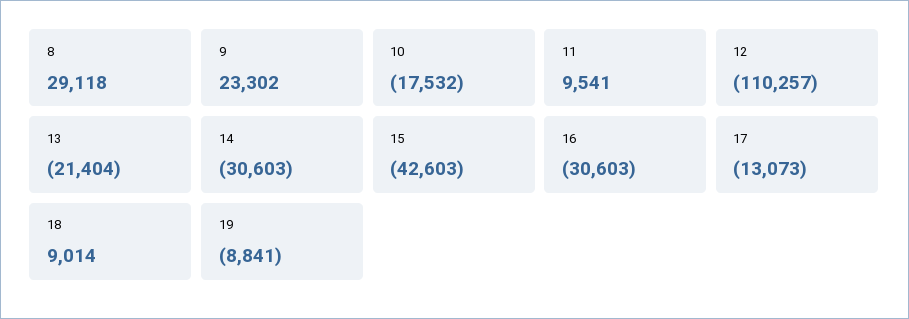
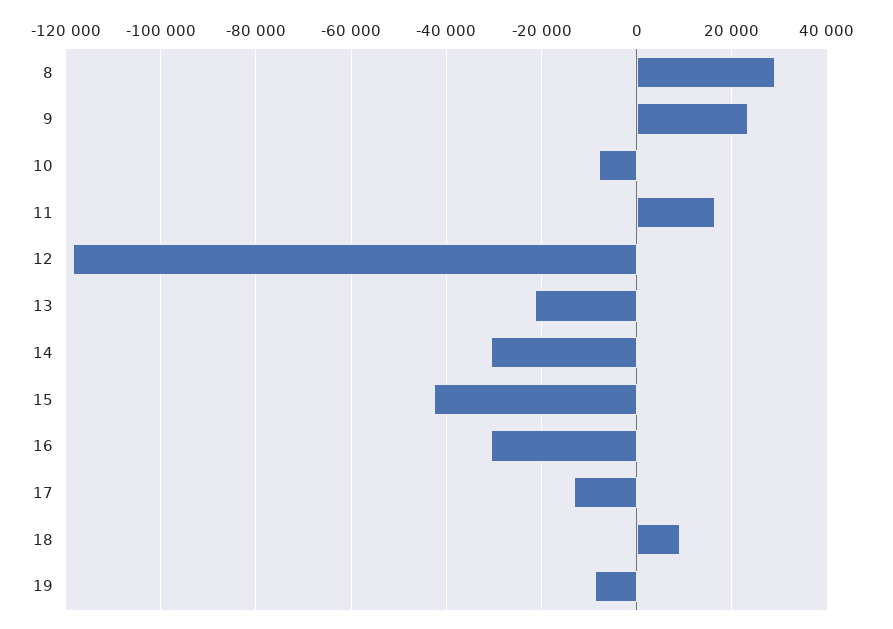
10: -17532 -> -8000
11: 9541 -> 16000
12: -110257 -> -118000

